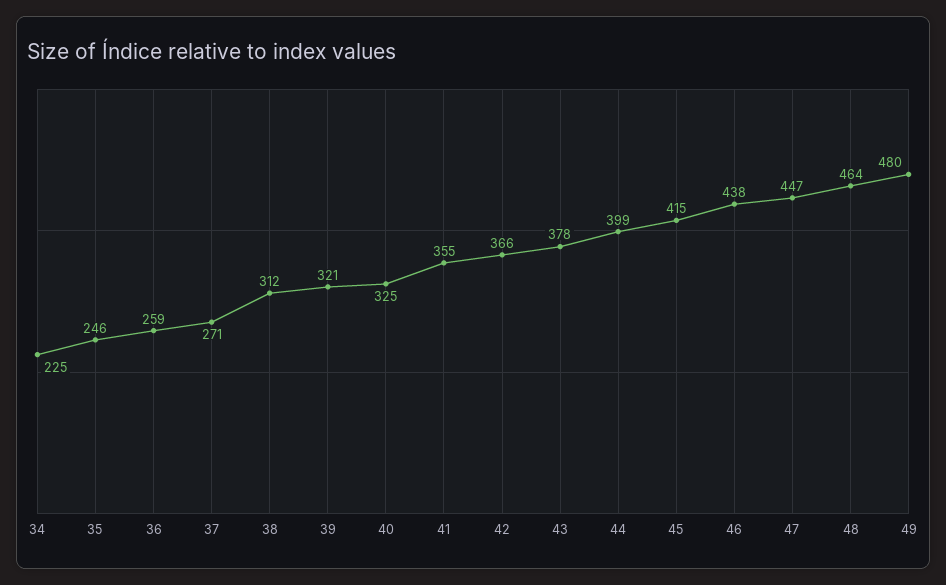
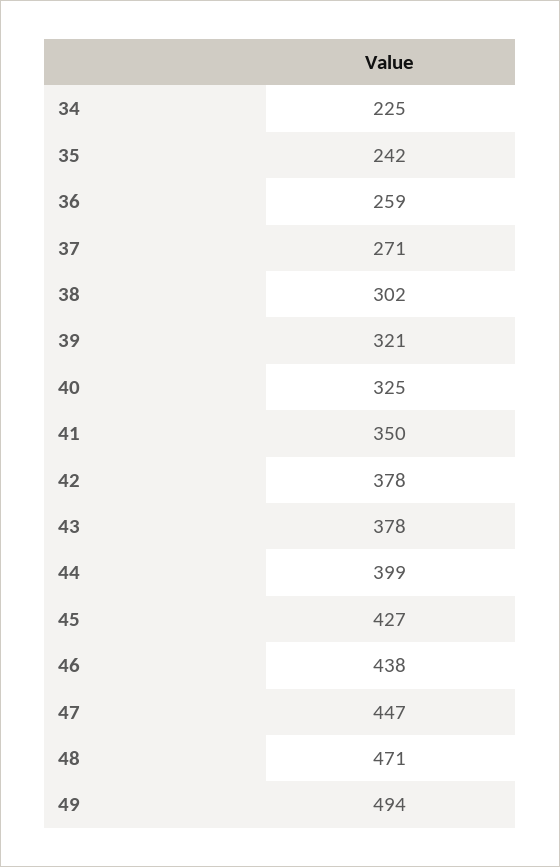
35: 246 -> 242
38: 312 -> 302
41: 355 -> 350
42: 366 -> 378
45: 415 -> 427
48: 464 -> 471
49: 480 -> 494

